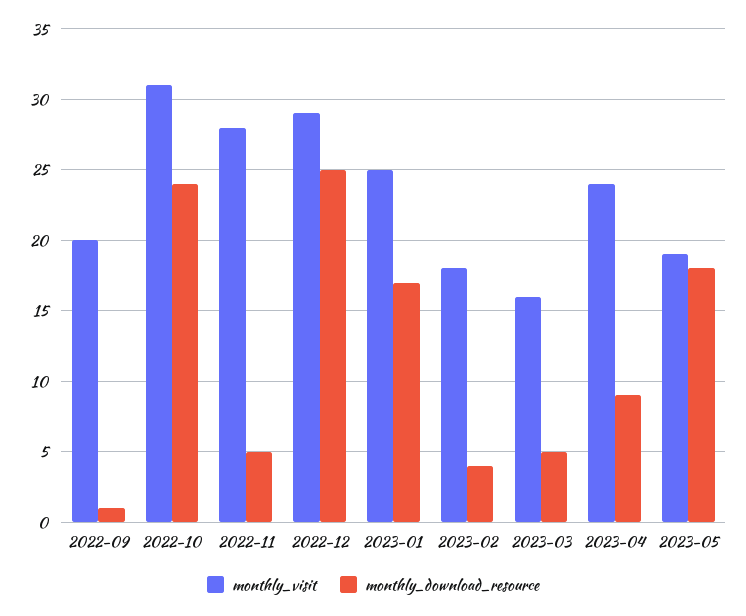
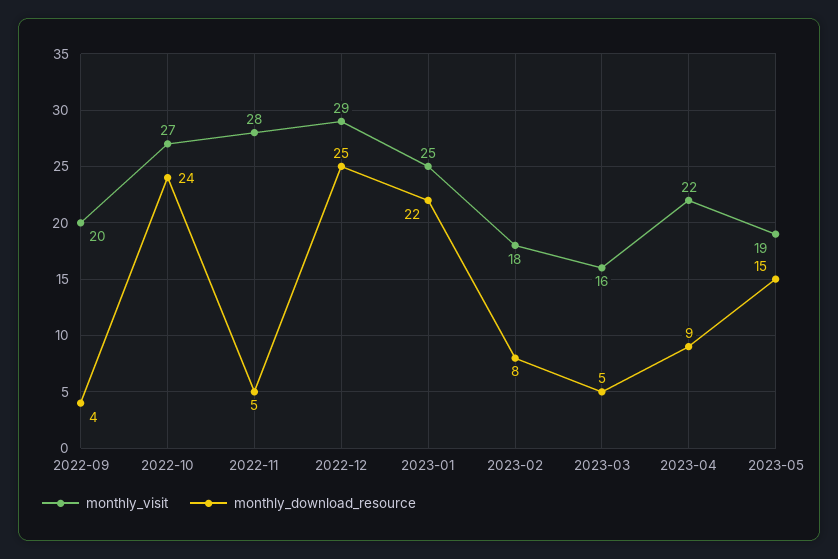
monthly_download_resource, 2022-09: 1 -> 4
monthly_visit, 2022-10: 31 -> 27
monthly_download_resource, 2023-01: 17 -> 22
monthly_download_resource, 2023-02: 4 -> 8
monthly_visit, 2023-04: 24 -> 22
monthly_download_resource, 2023-05: 18 -> 15

